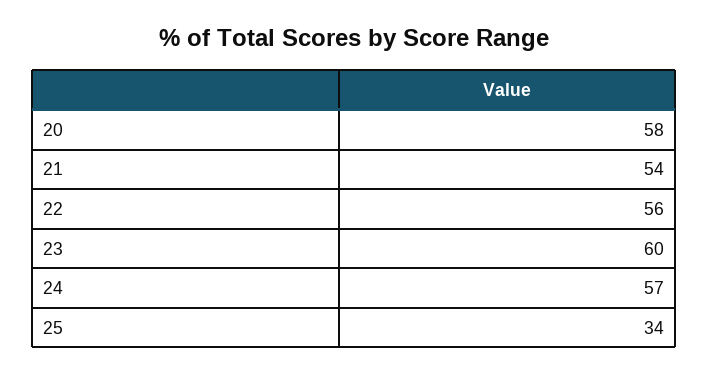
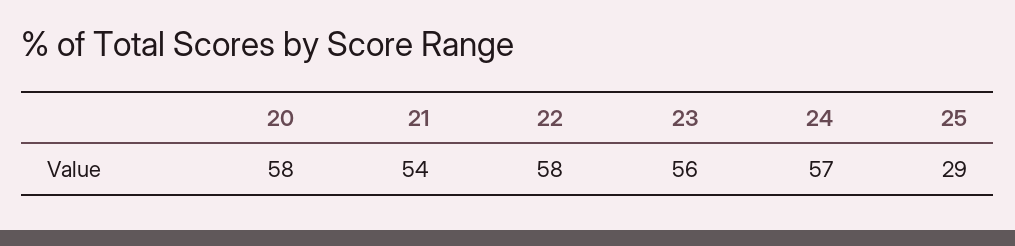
22: 56 -> 58
23: 60 -> 56
25: 34 -> 29

